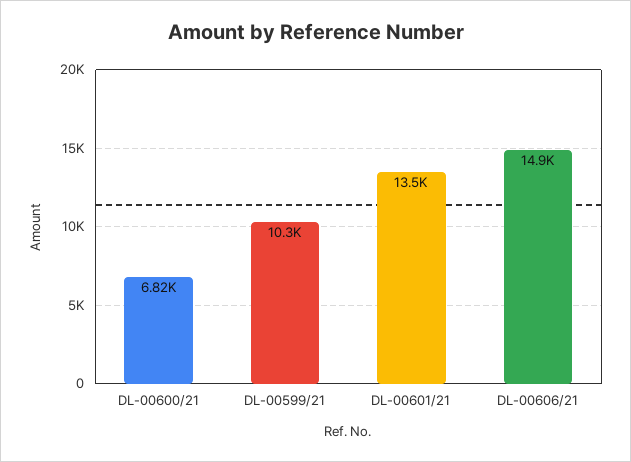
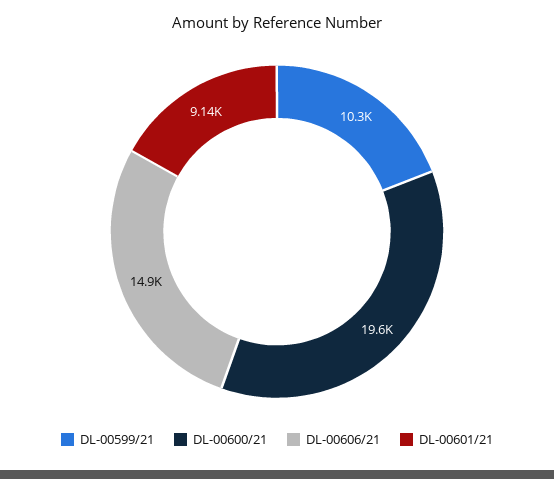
DL-00600/21: 6820 -> 19600
DL-00601/21: 13500 -> 9140

